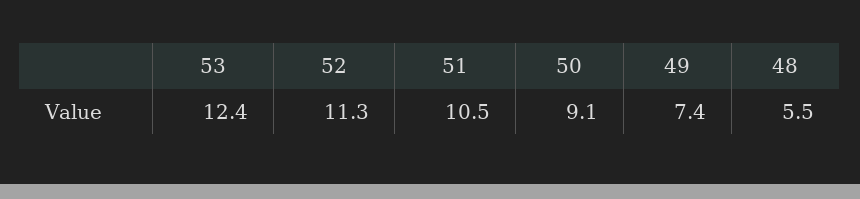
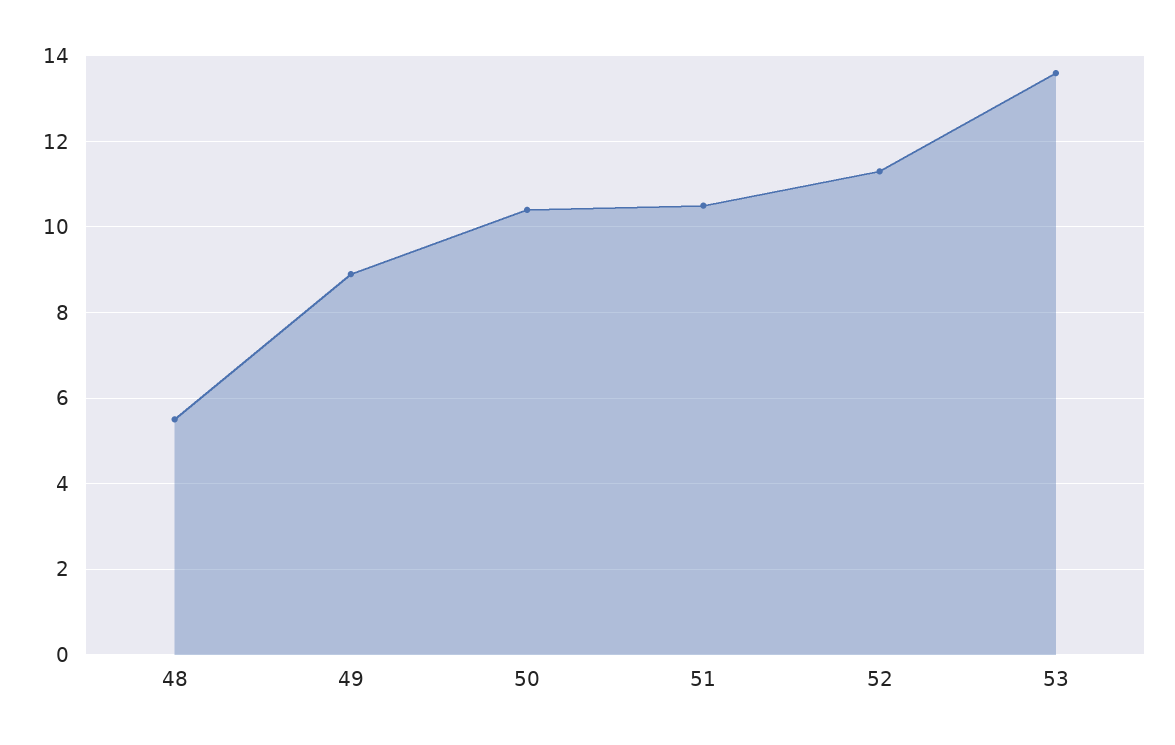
53: 12.4 -> 13.5
50: 9.1 -> 10.5
49: 7.4 -> 9

